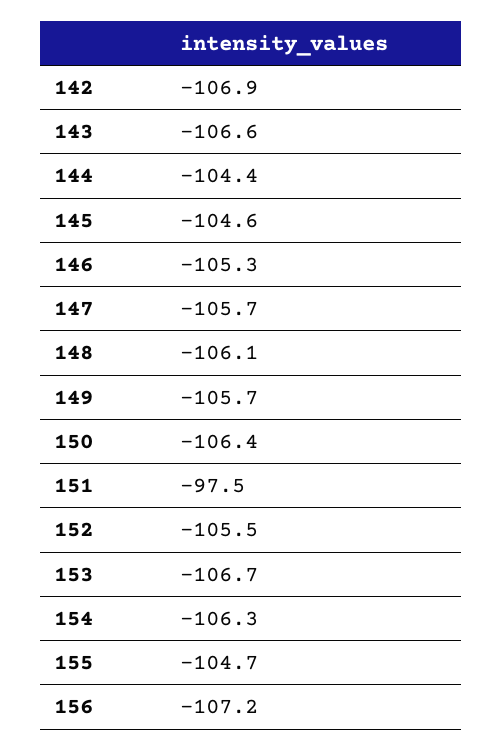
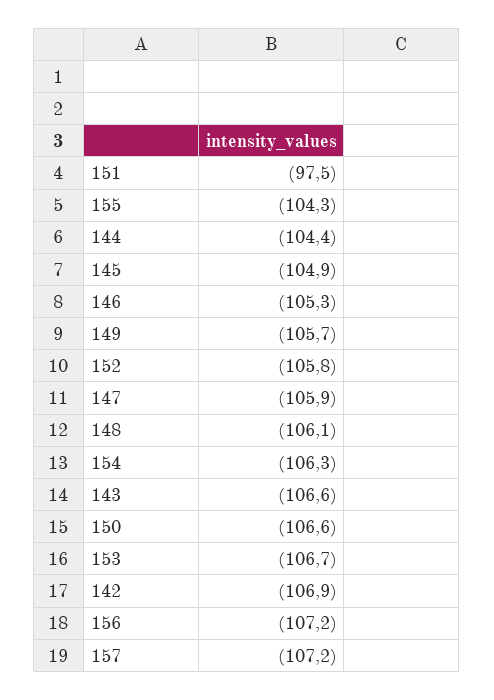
145: -104.6 -> -104.9
147: -105.7 -> -105.9
150: -106.4 -> -106.6
152: -105.5 -> -105.8
155: -104.7 -> -104.3
157: none -> -107.2

